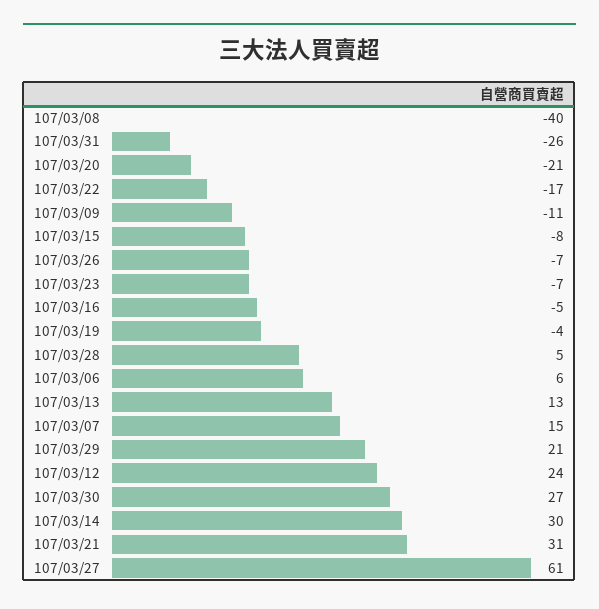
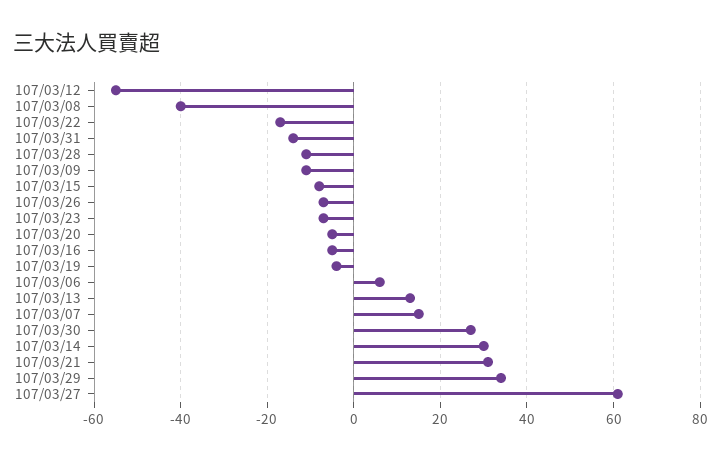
107/03/31: -26 -> -15
107/03/20: -21 -> -5
107/03/28: 5 -> -10
107/03/29: 21 -> 35
107/03/12: 24 -> -55

